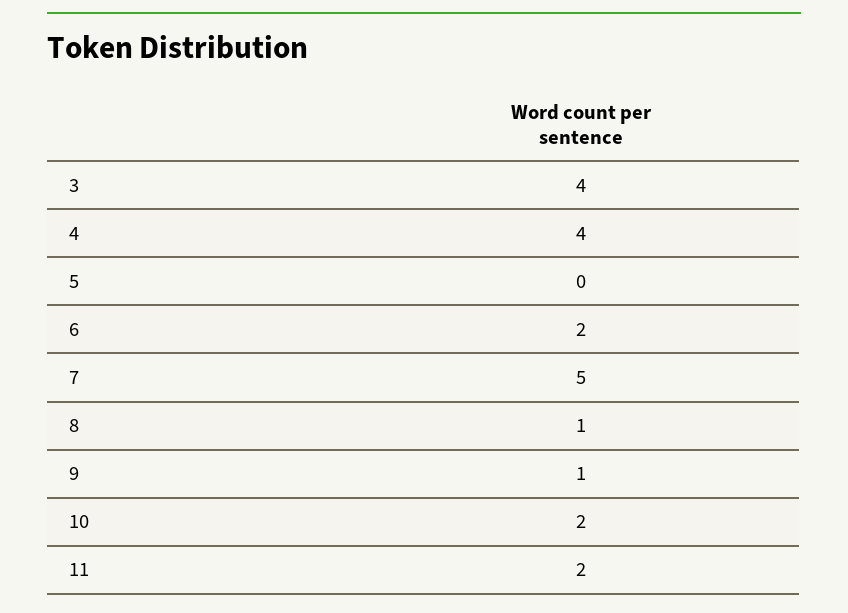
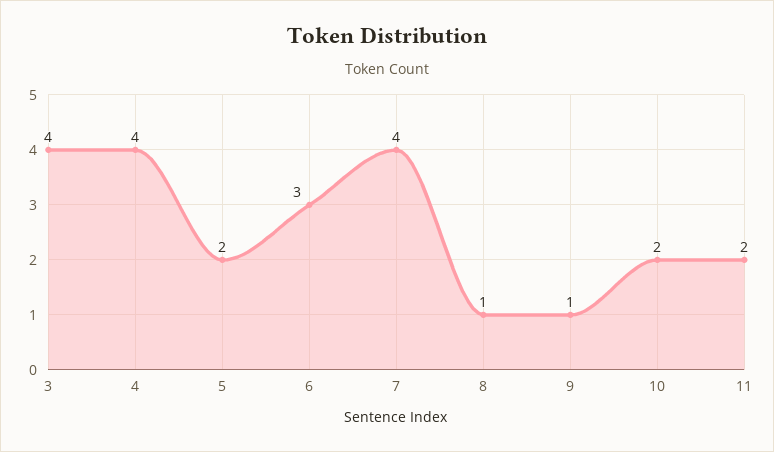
5: 0 -> 2
6: 2 -> 3
7: 5 -> 4

